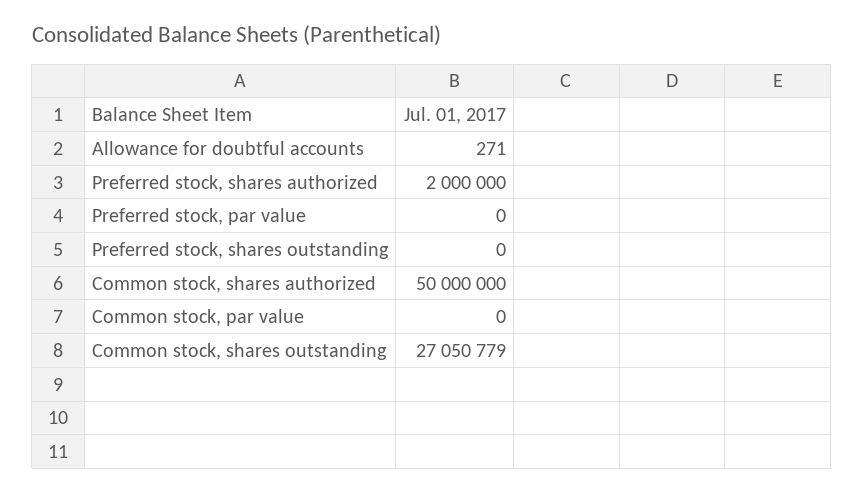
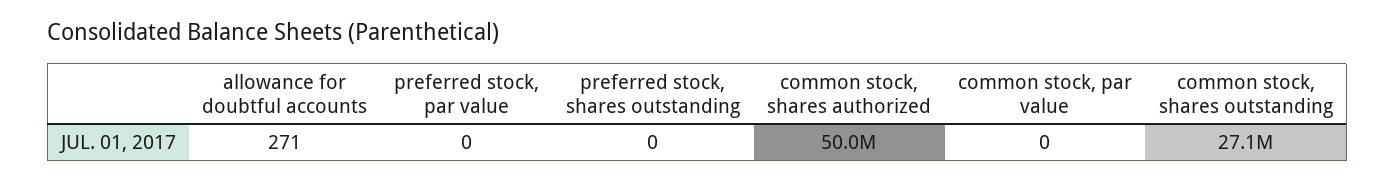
Preferred stock, shares authorized: 2000000 -> none

